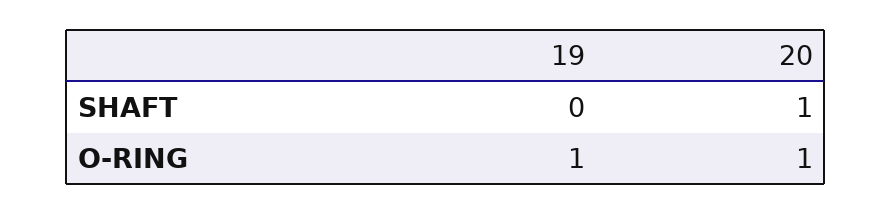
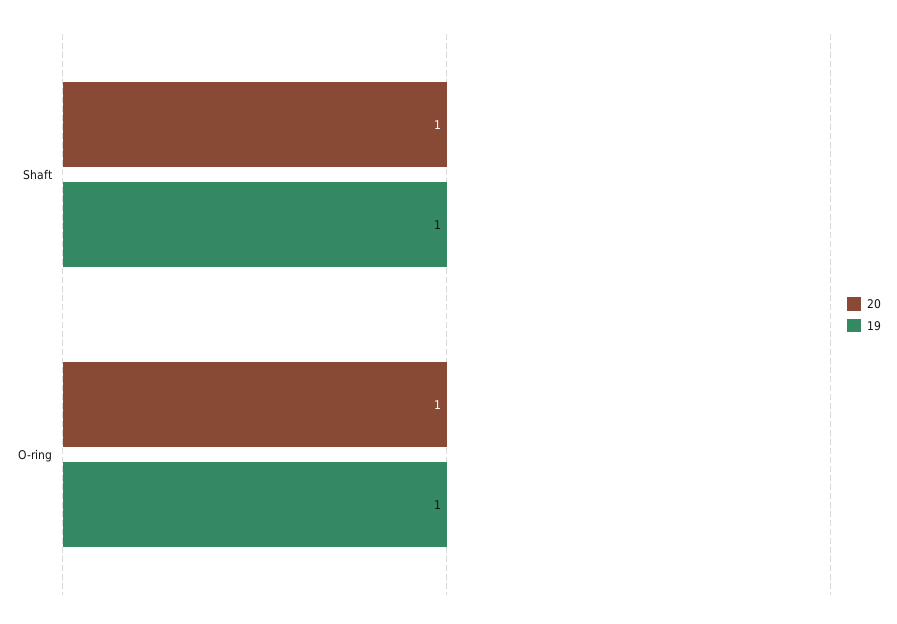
19, SHAFT: 0 -> 1

